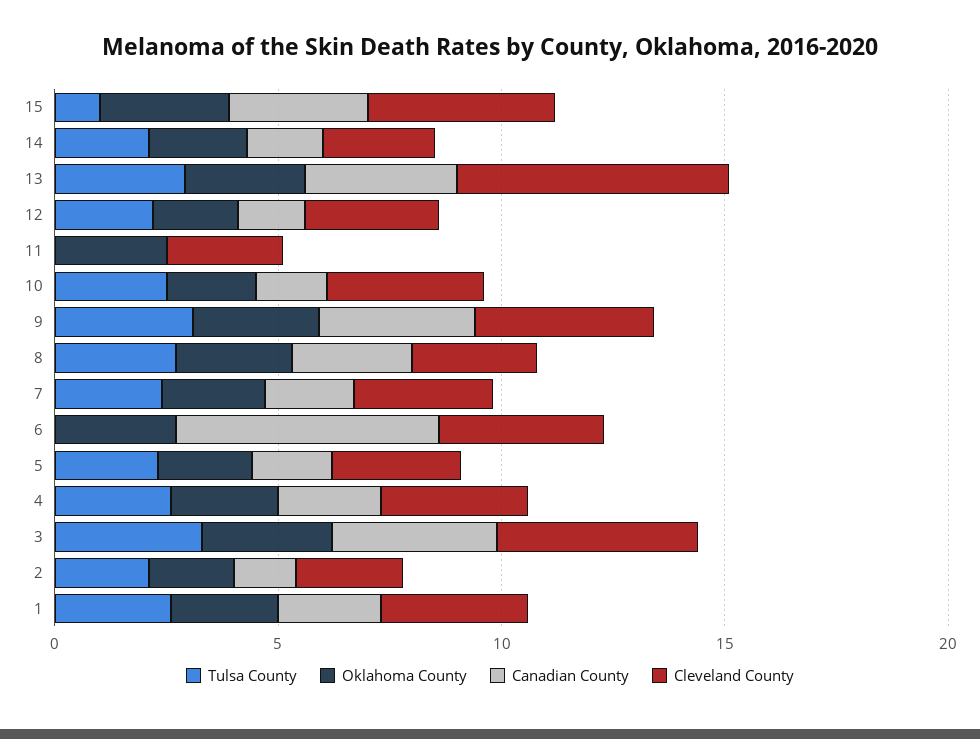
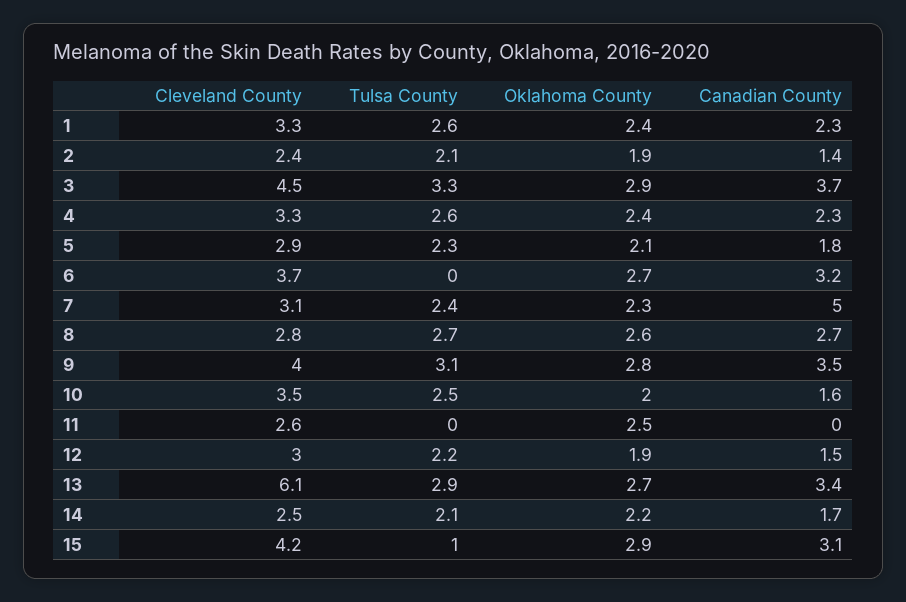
Canadian County, 7: 2 -> 5
Canadian County, 6: 6 -> 3.2

